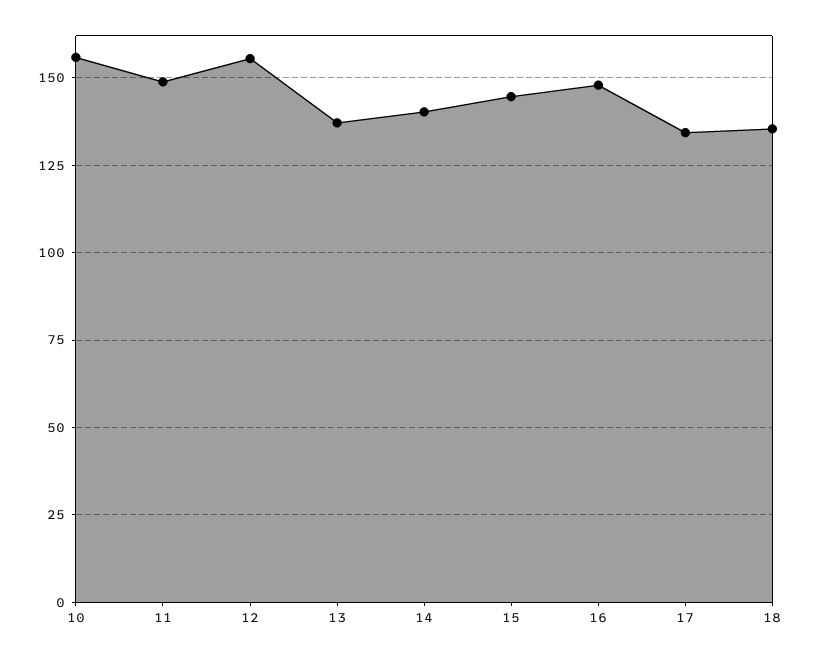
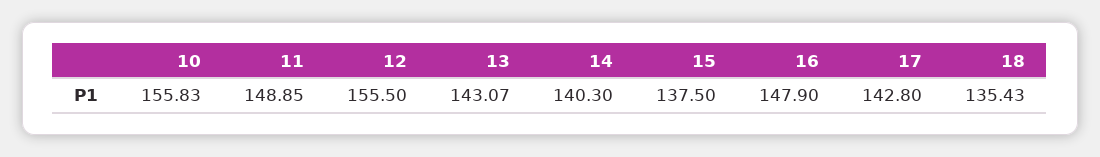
13: 137.5 -> 143.07
15: 145 -> 137.5
17: 135 -> 142.8

